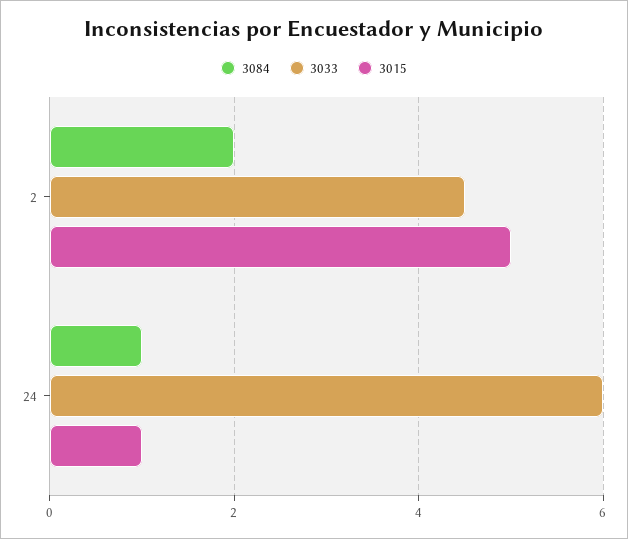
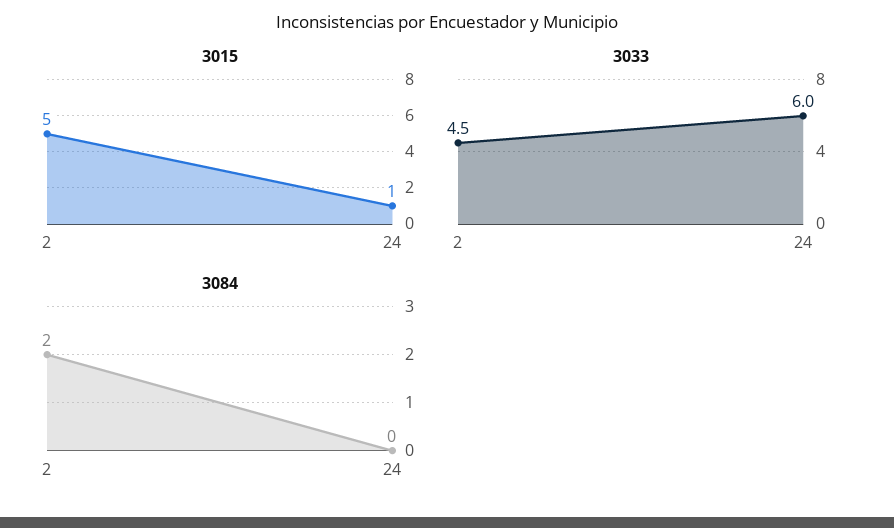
3084, 24: 1 -> 0

